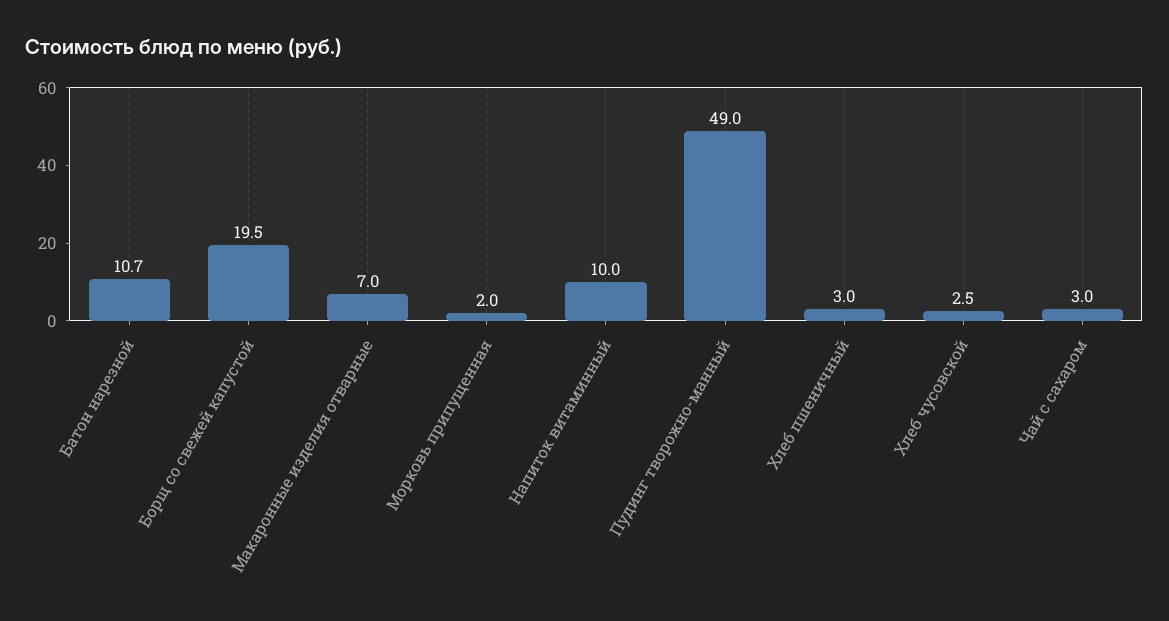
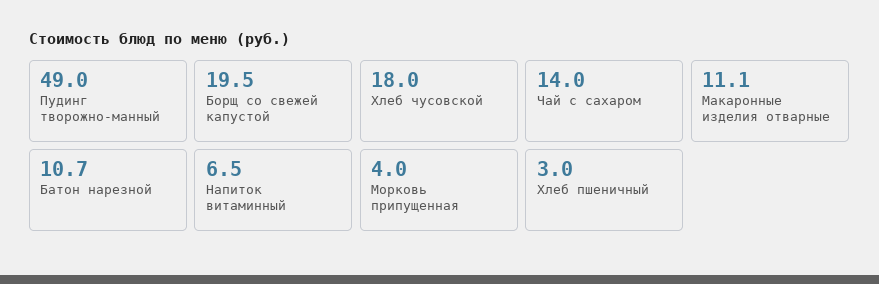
Макаронные изделия отварные: 7 -> 11.1
Морковь припущенная: 2 -> 4
Напиток витаминный: 10 -> 6.5
Хлеб чусовской: 2.5 -> 18
Чай с сахаром: 3 -> 14

